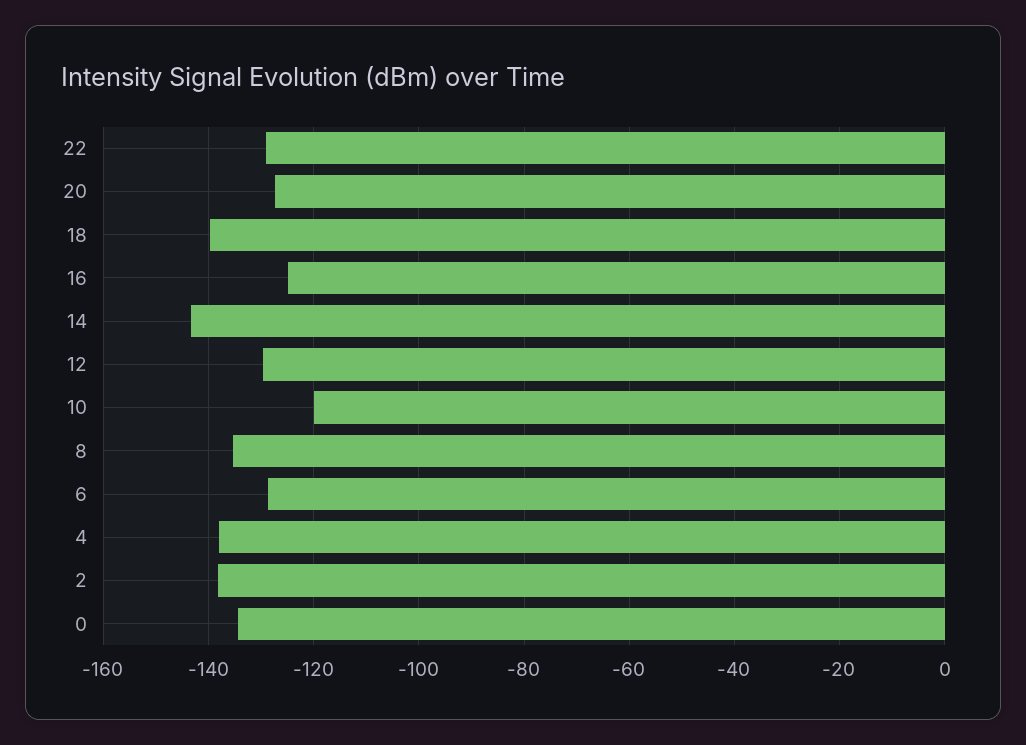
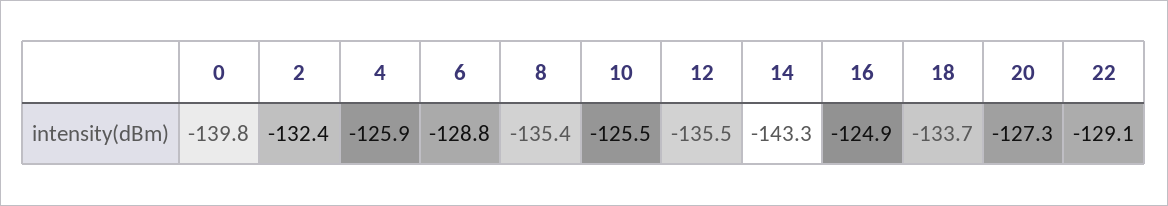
18: -140 -> -133.7
12: -130 -> -135.5
10: -120 -> -125.5
4: -138 -> -125.9
2: -138 -> -132.4
0: -134 -> -139.8

